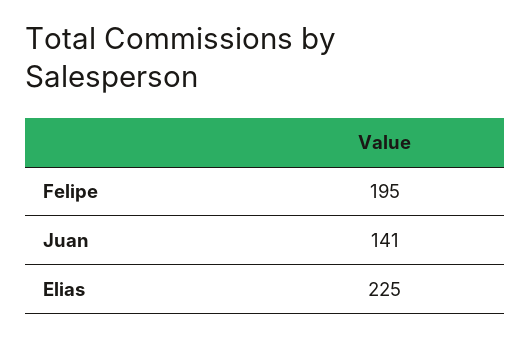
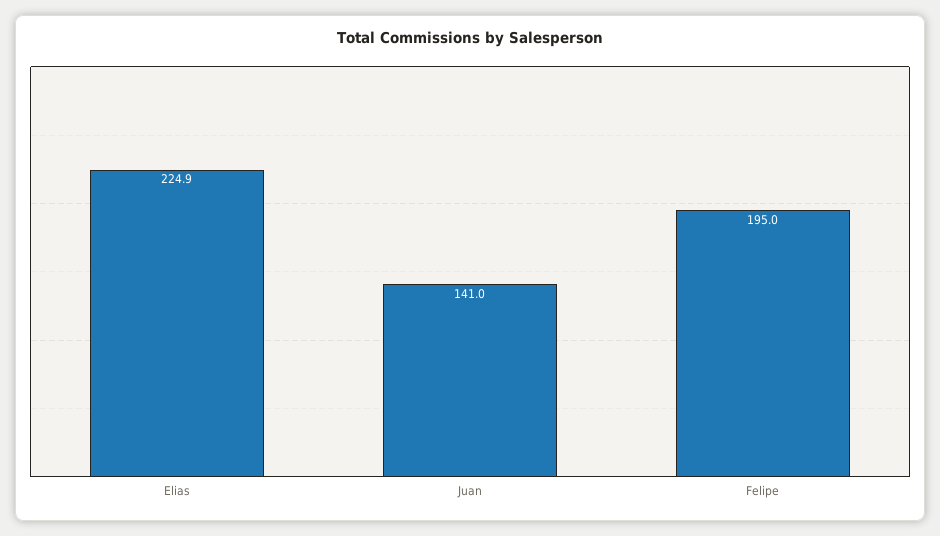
Elias: 225 -> 224.9

